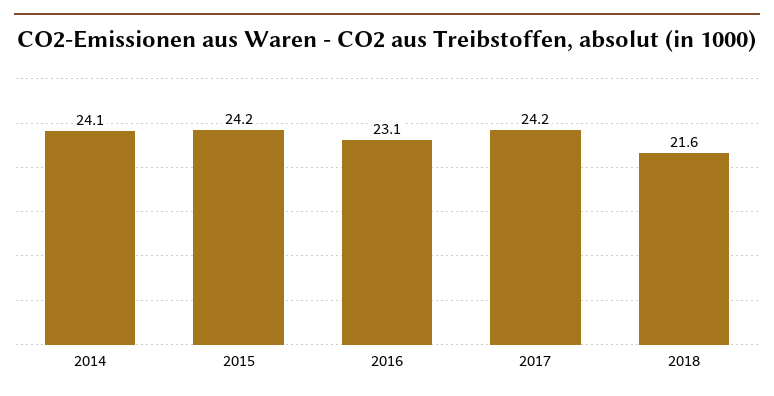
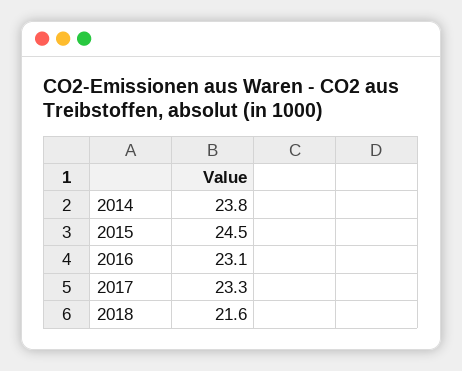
2014: 24.1 -> 23.8
2015: 24.2 -> 24.5
2017: 24.2 -> 23.3

